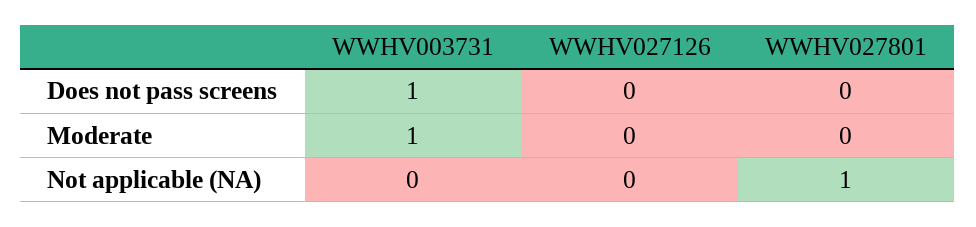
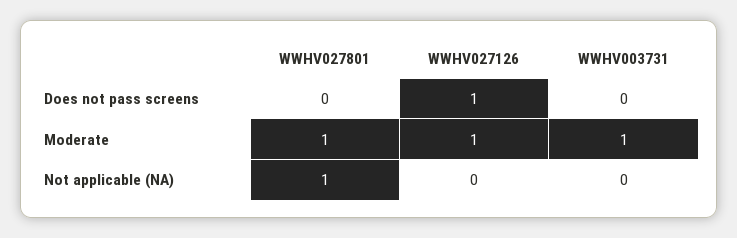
WWHV003731, Does not pass screens: 1 -> 0
WWHV027126, Does not pass screens: 0 -> 1
WWHV027126, Moderate: 0 -> 1
WWHV027801, Moderate: 0 -> 1

